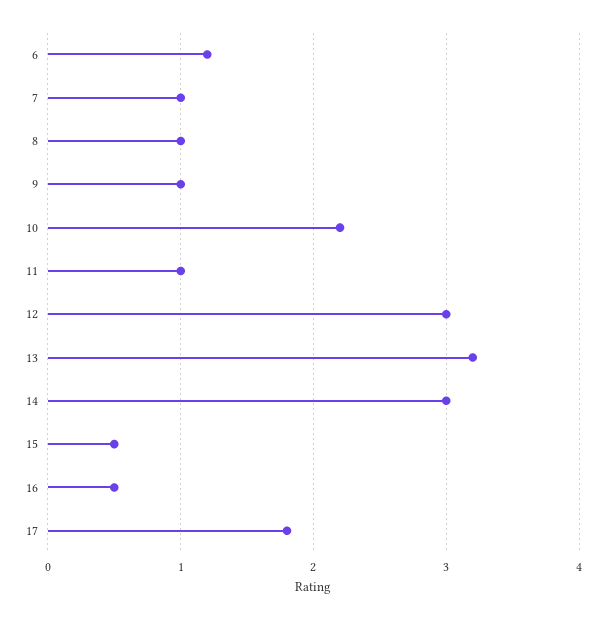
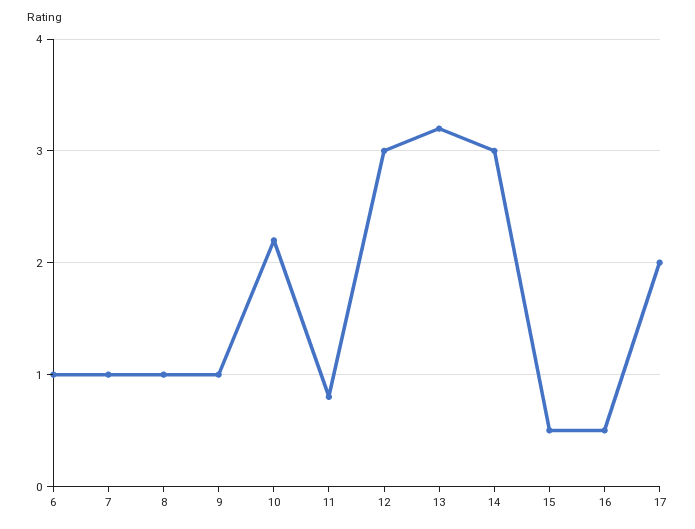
6: 1.2 -> 1
11: 1 -> 0.8
17: 1.8 -> 2

